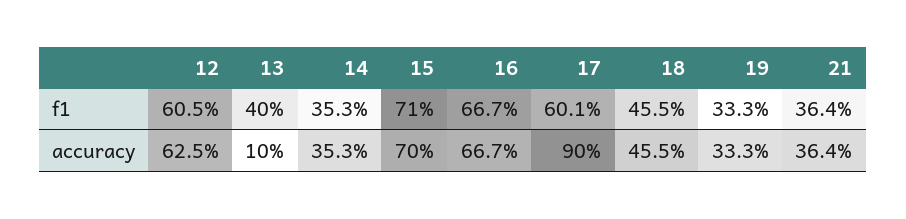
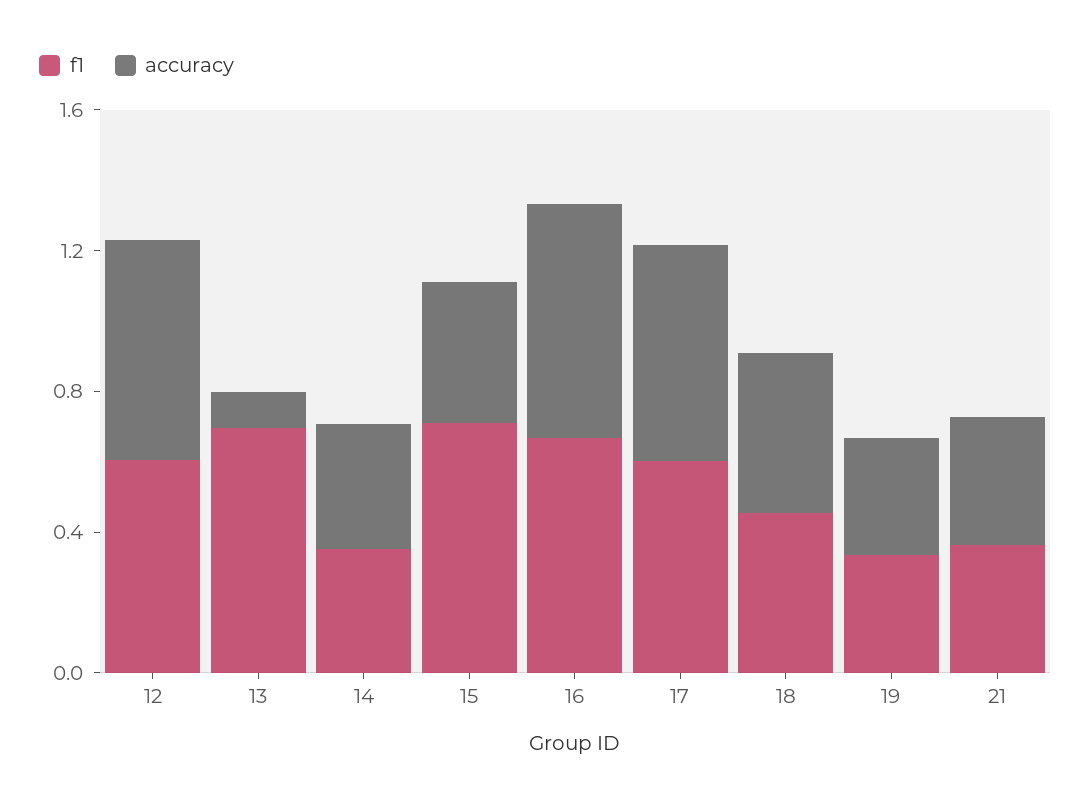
f1, 13: 0.4 -> 0.7
accuracy, 15: 0.7 -> 0.4
accuracy, 17: 0.9 -> 0.6

